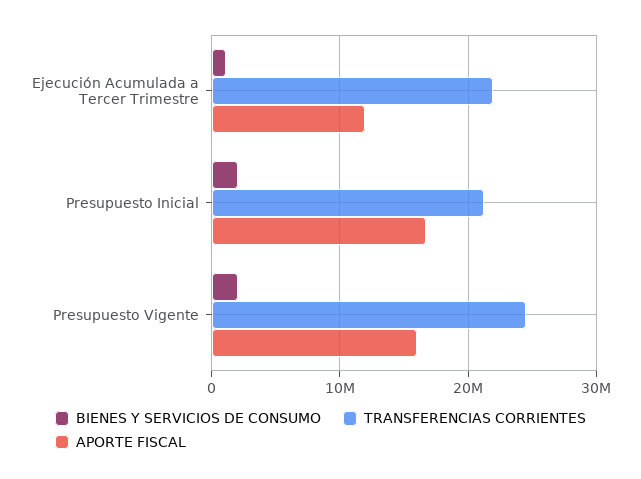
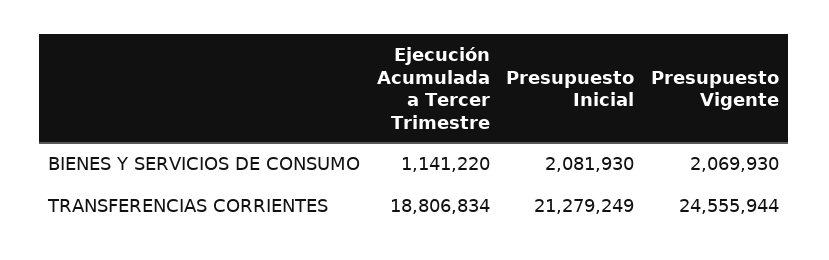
TRANSFERENCIAS CORRIENTES, Ejecución Acumulada a Tercer Trimestre: 22000000 -> 18806834
APORTE FISCAL, Ejecución Acumulada a Tercer Trimestre: 12000000 -> none
APORTE FISCAL, Presupuesto Inicial: 17000000 -> none
APORTE FISCAL, Presupuesto Vigente: 16000000 -> none

